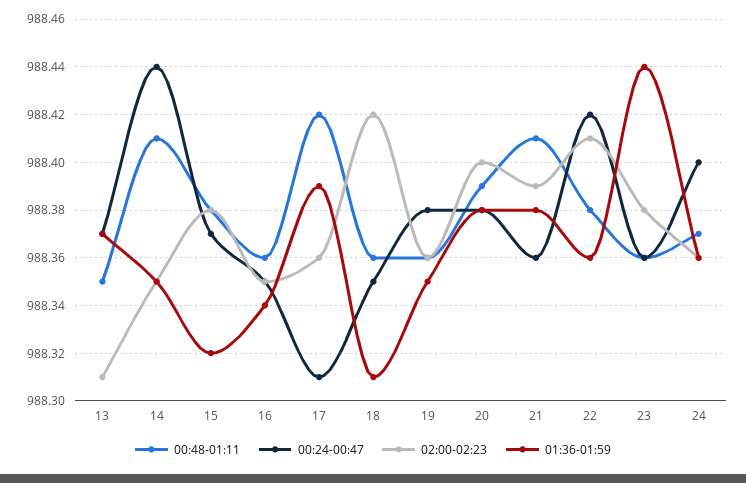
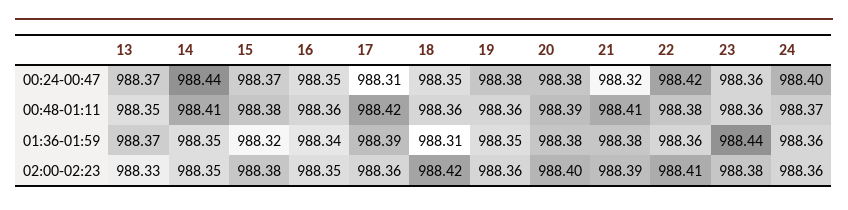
02:00-02:23, 13: 988.31 -> 988.33
00:24-00:47, 21: 988.36 -> 988.32

